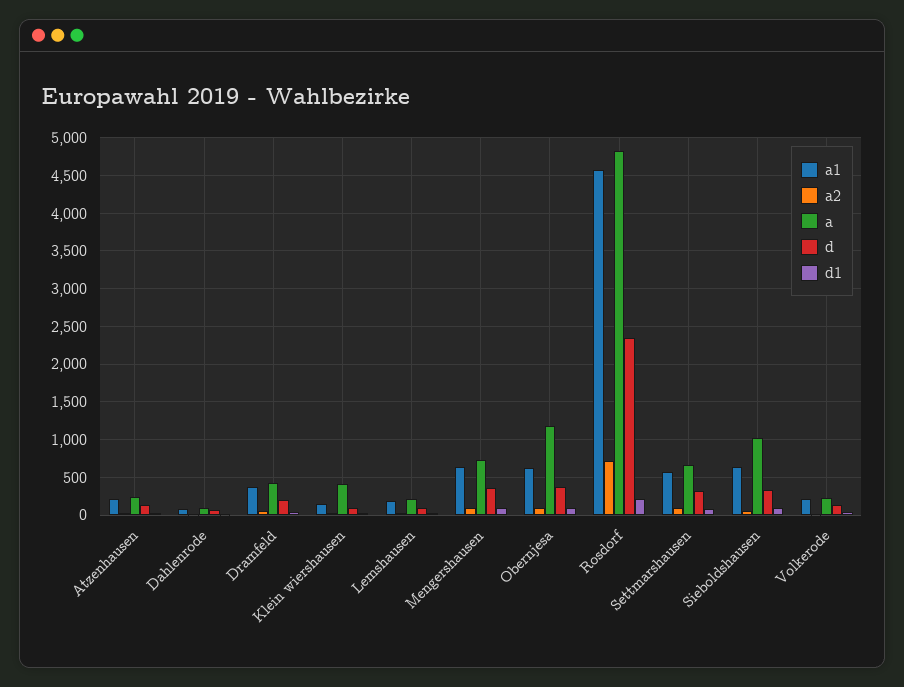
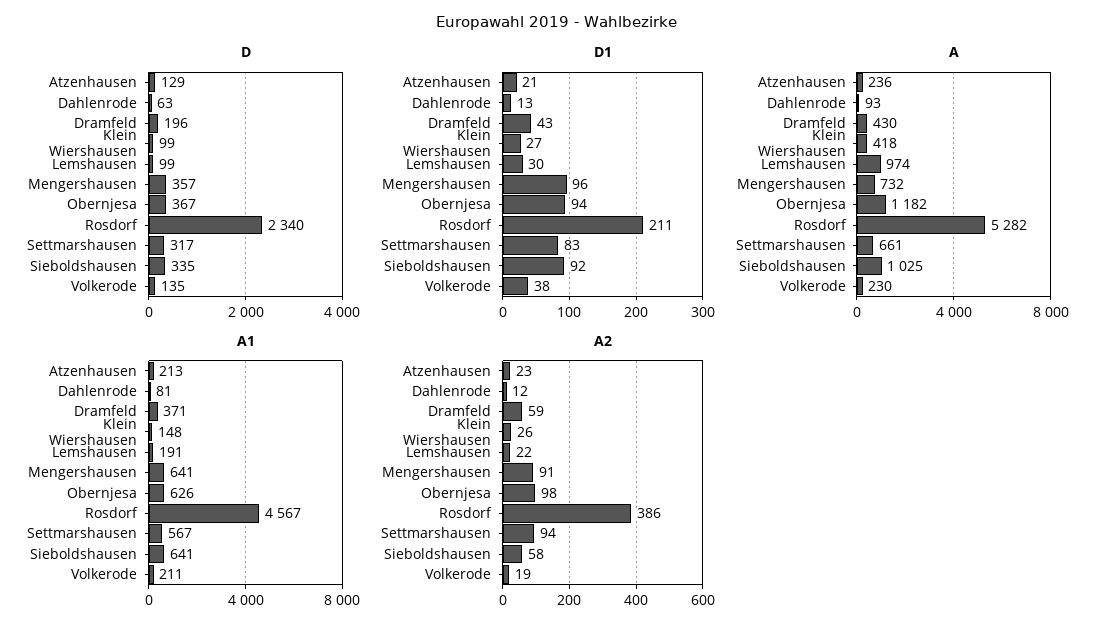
a, Lemshausen: 200 -> 974
a2, Rosdorf: 700 -> 386
a, Rosdorf: 4800 -> 5282

